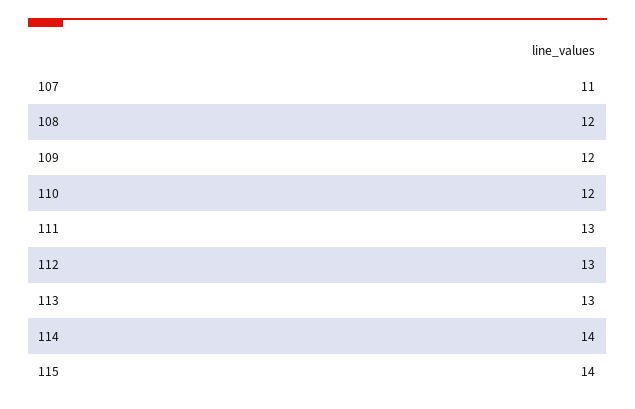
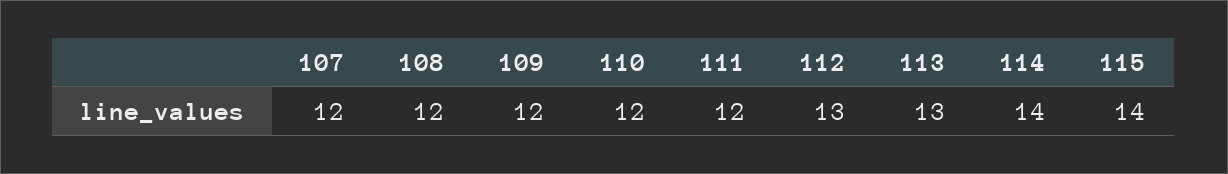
107: 11 -> 12
111: 13 -> 12

